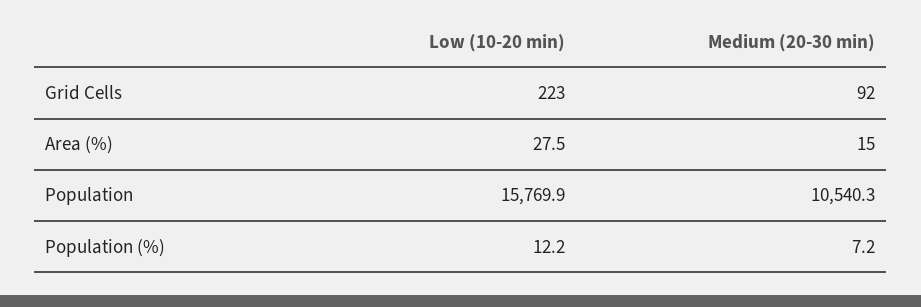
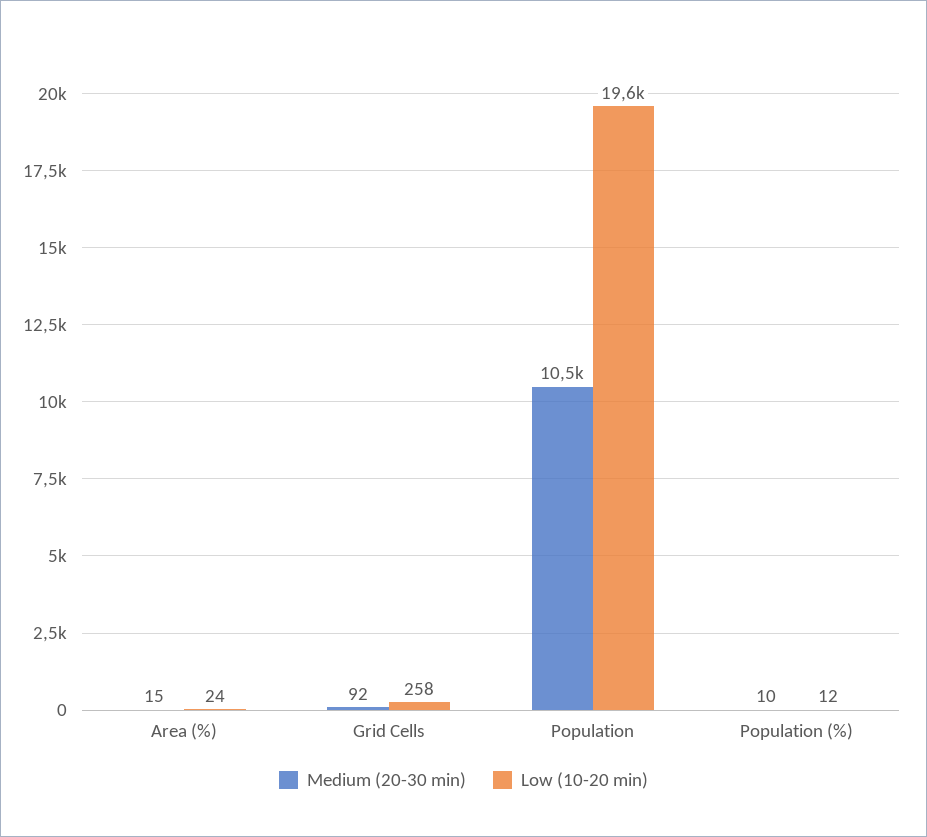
Low (10-20 min), Grid Cells: 223 -> 258
Low (10-20 min), Area (%): 27.5 -> 24
Low (10-20 min), Population: 15769.9 -> 19600
Medium (20-30 min), Population (%): 7.2 -> 10

